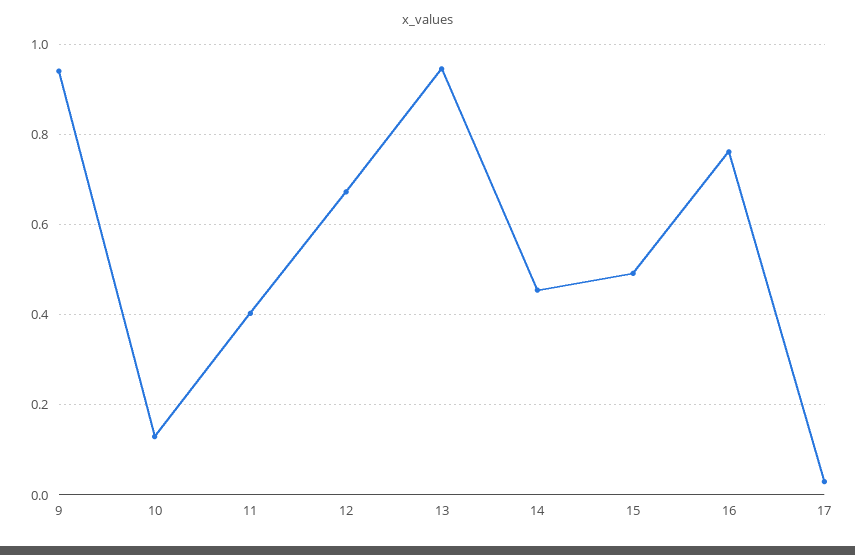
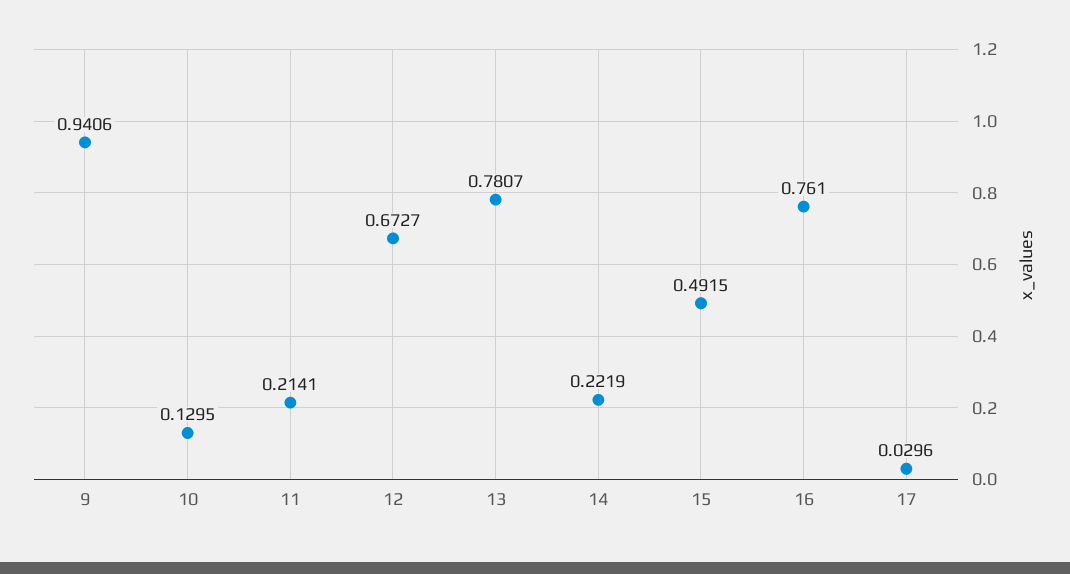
11: 0.4 -> 0.2141
13: 0.94 -> 0.7807
14: 0.46 -> 0.2219

